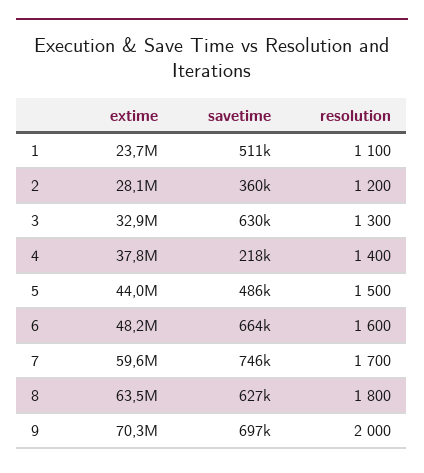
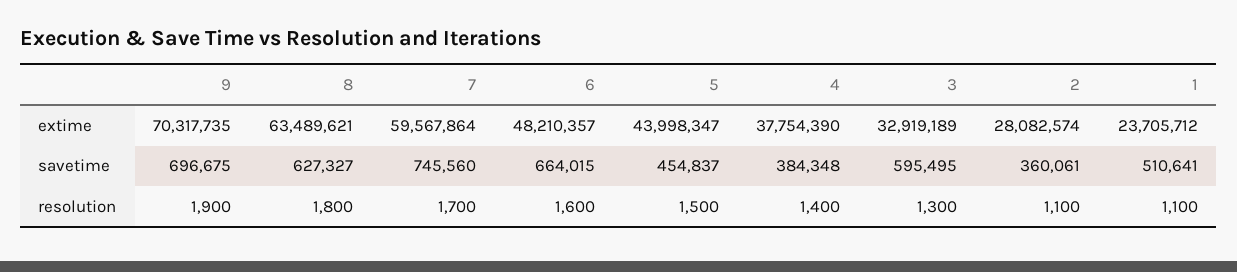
resolution, 2: 1200 -> 1100
savetime, 3: 630000 -> 595495
savetime, 4: 218000 -> 384348
savetime, 5: 486000 -> 454837
resolution, 9: 2000 -> 1900

